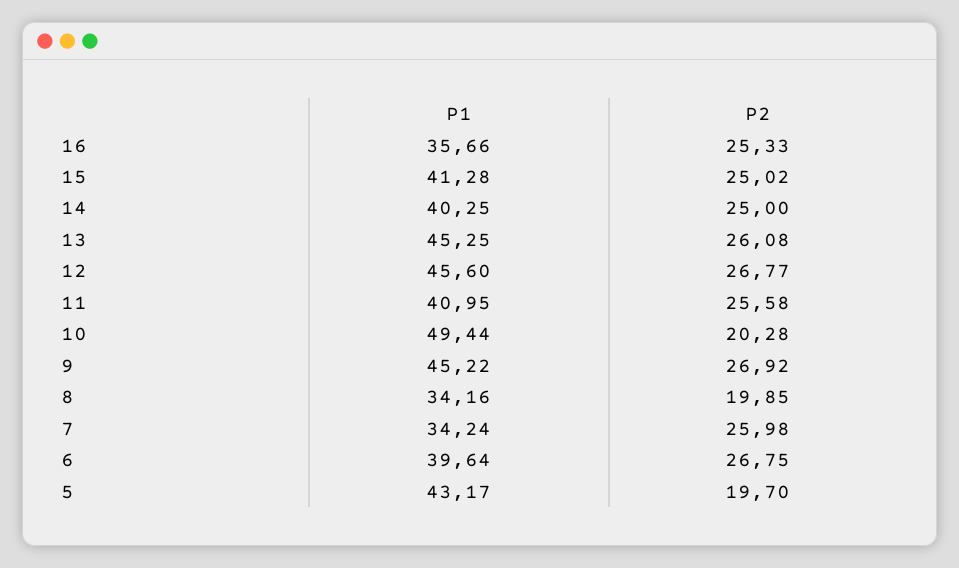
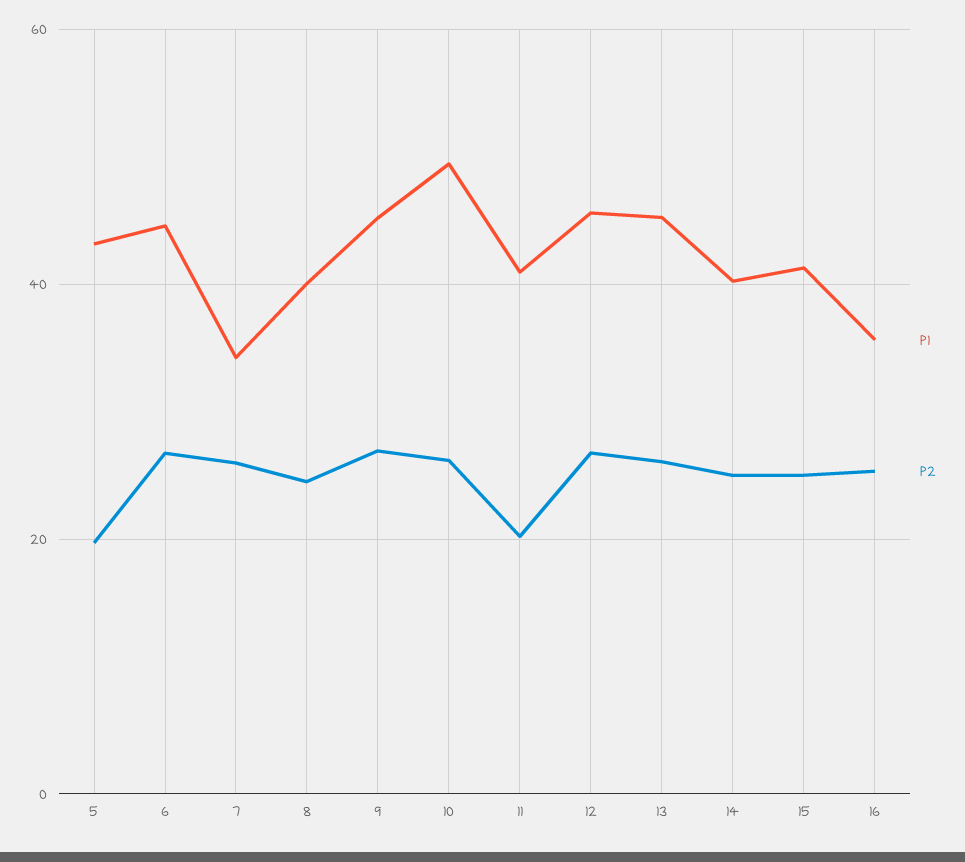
P2, 11: 25.58 -> 20
P2, 10: 20.28 -> 26
P1, 8: 34.16 -> 40
P2, 8: 19.85 -> 24
P1, 6: 39.64 -> 44

